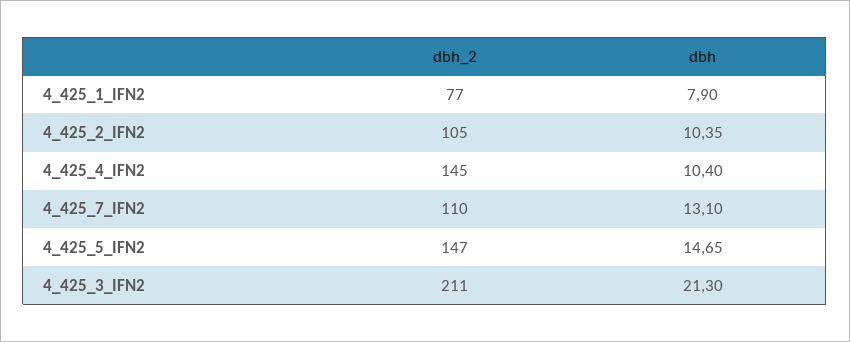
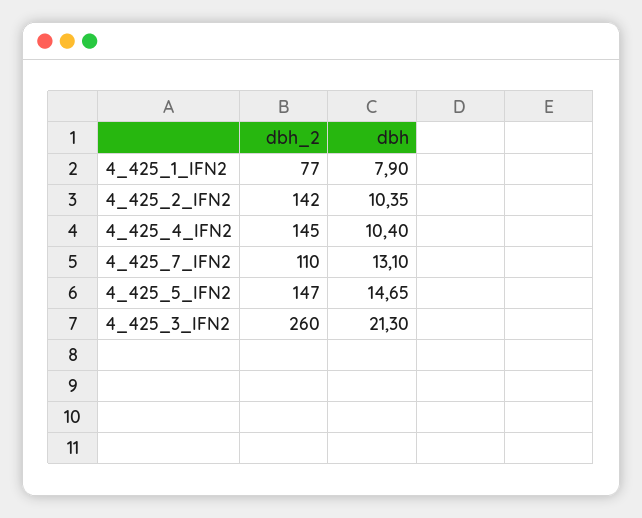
dbh_2, 4_425_2_IFN2: 105 -> 142
dbh_2, 4_425_3_IFN2: 211 -> 260

